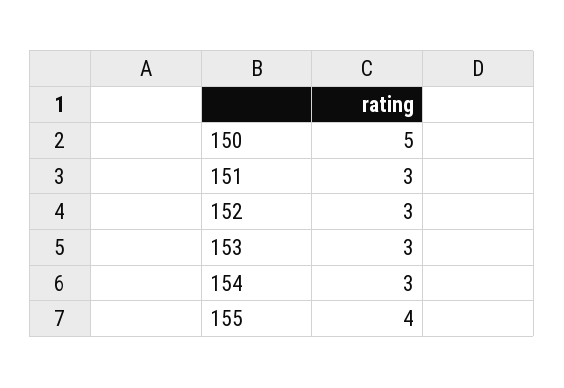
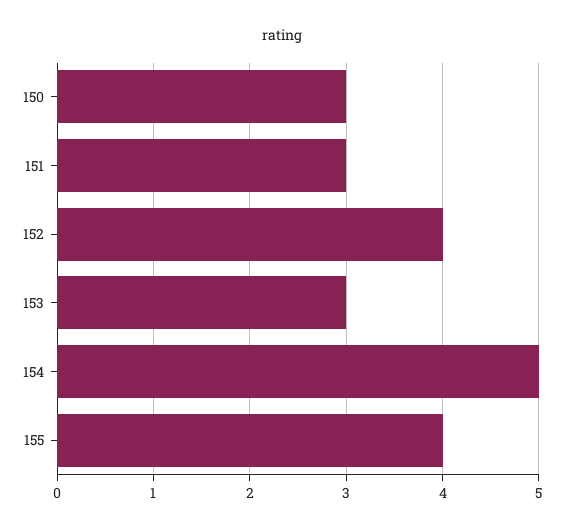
150: 5 -> 3
152: 3 -> 4
154: 3 -> 5

